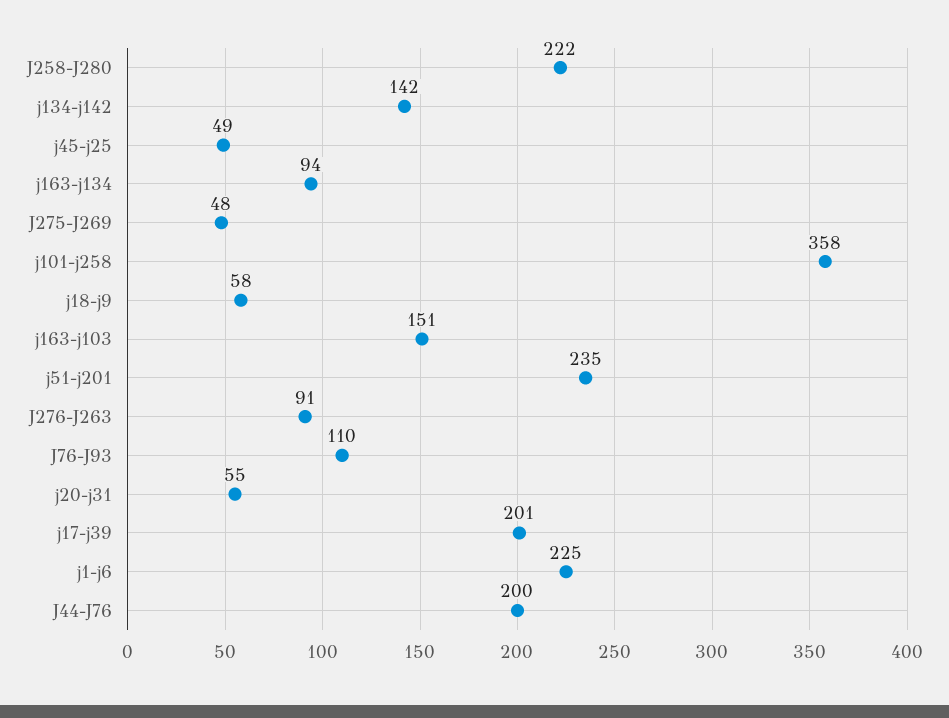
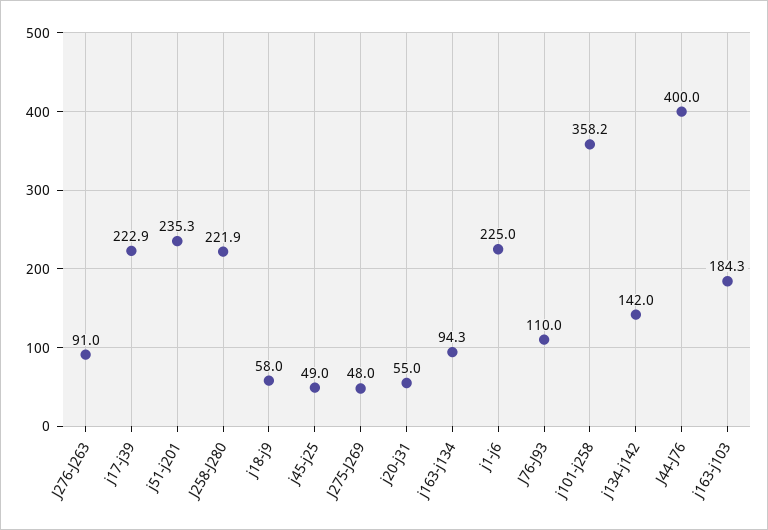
j163-j103: 151 -> 184.3
j17-j39: 201 -> 222.9
J44-J76: 200 -> 400

